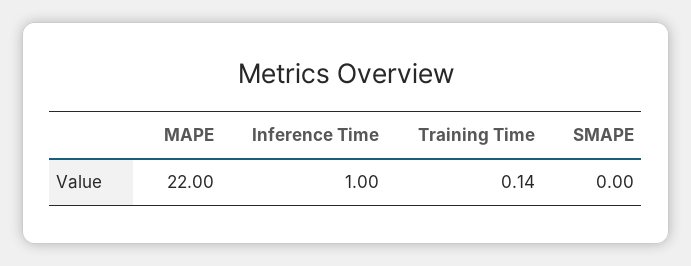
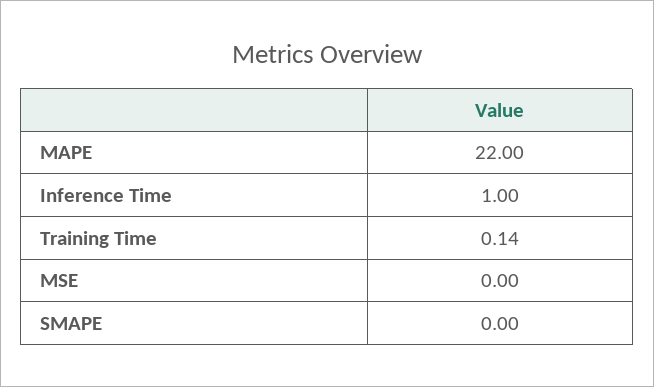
MSE: none -> 0

